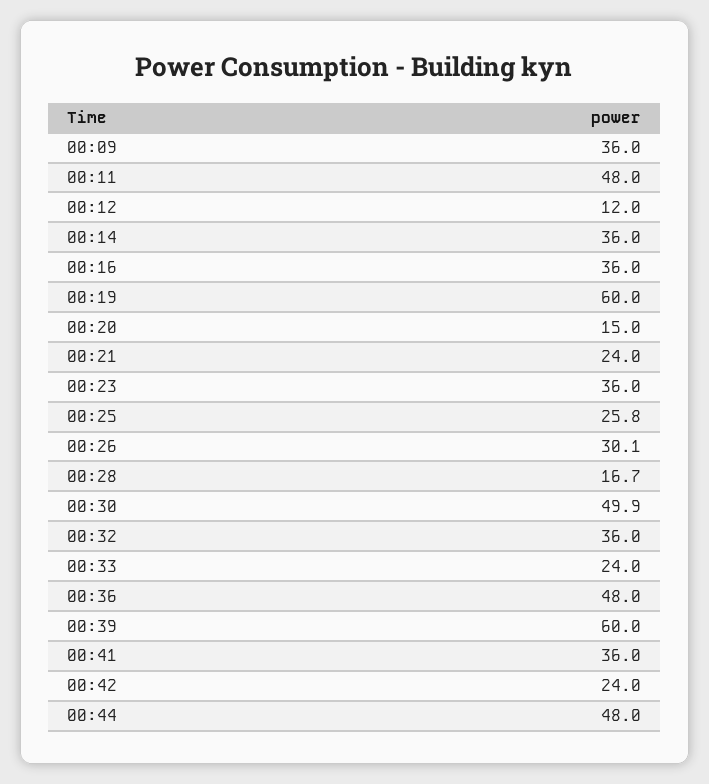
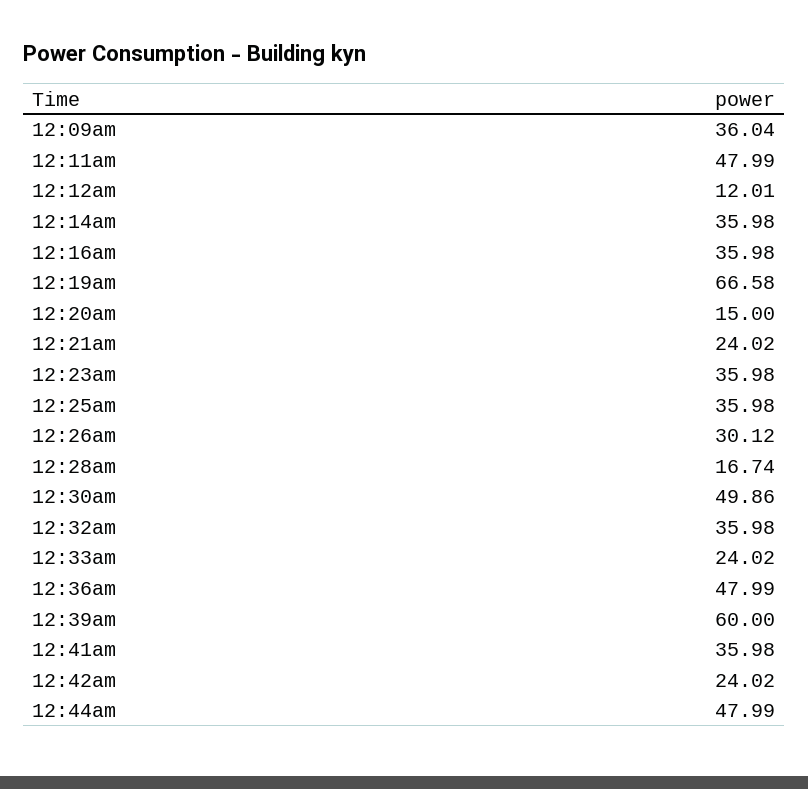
00:19: 60 -> 66.58
00:25: 25.8 -> 35.98

